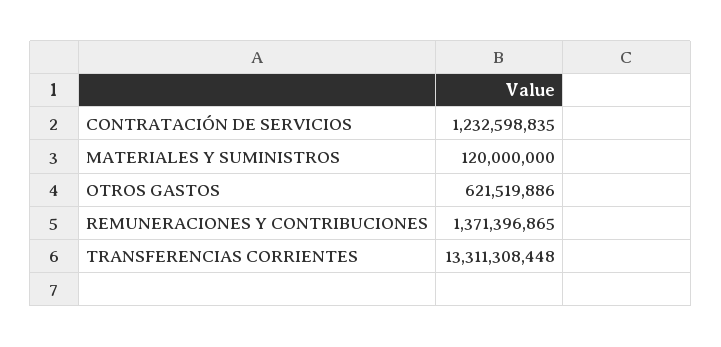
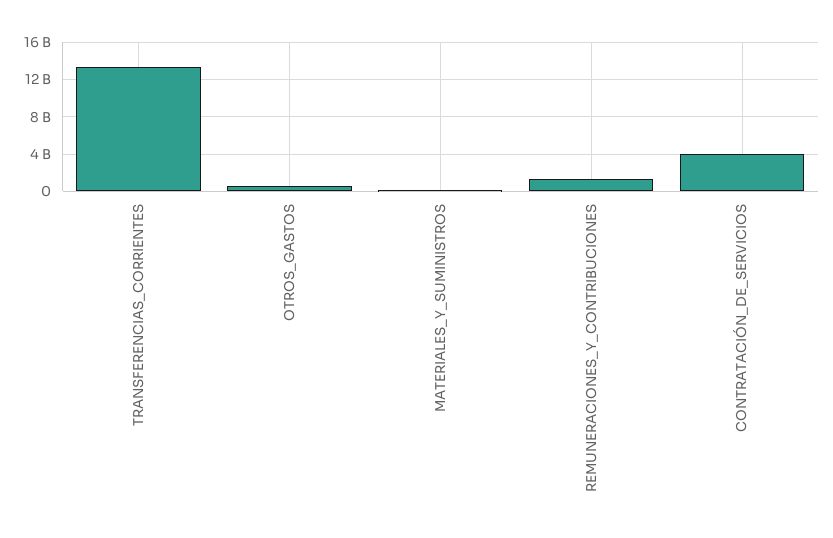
CONTRATACIÓN DE SERVICIOS: 1232598835 -> 4000000000

